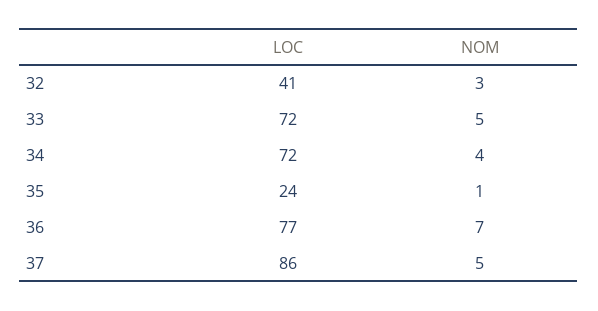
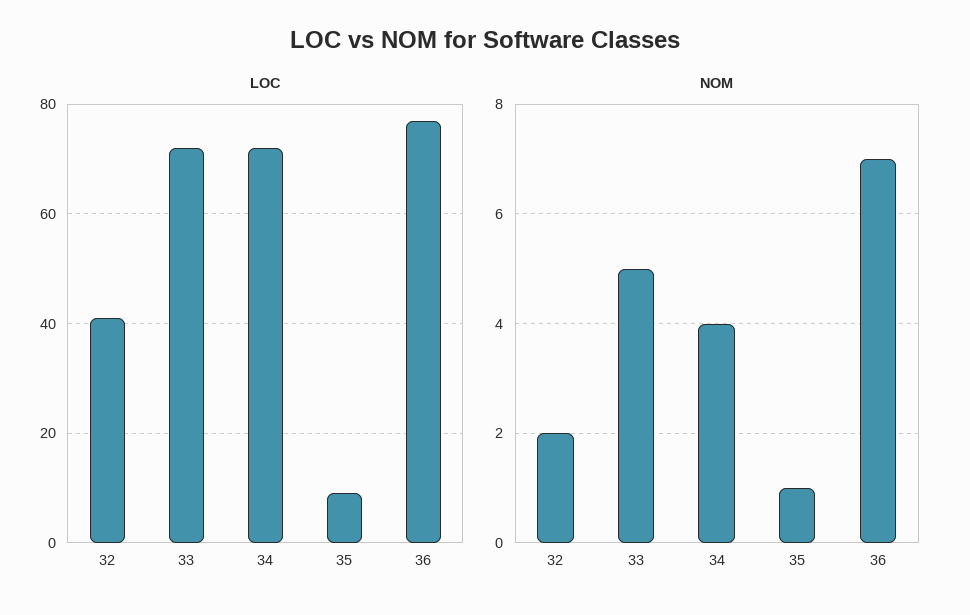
NOM, 32: 3 -> 2
LOC, 35: 24 -> 10
LOC, 37: 86 -> none
NOM, 37: 5 -> none

